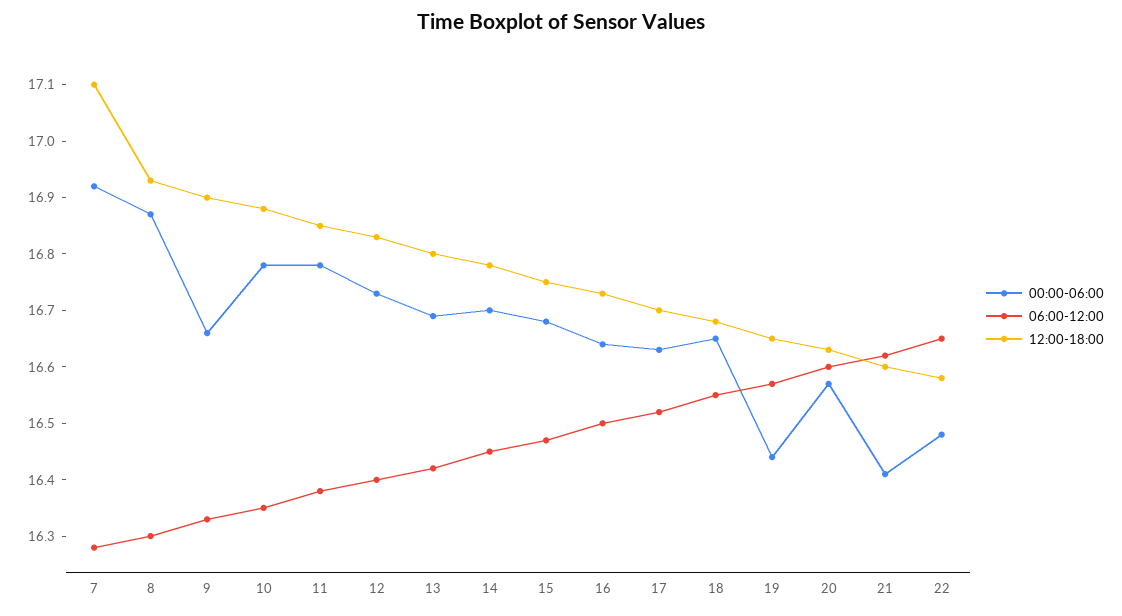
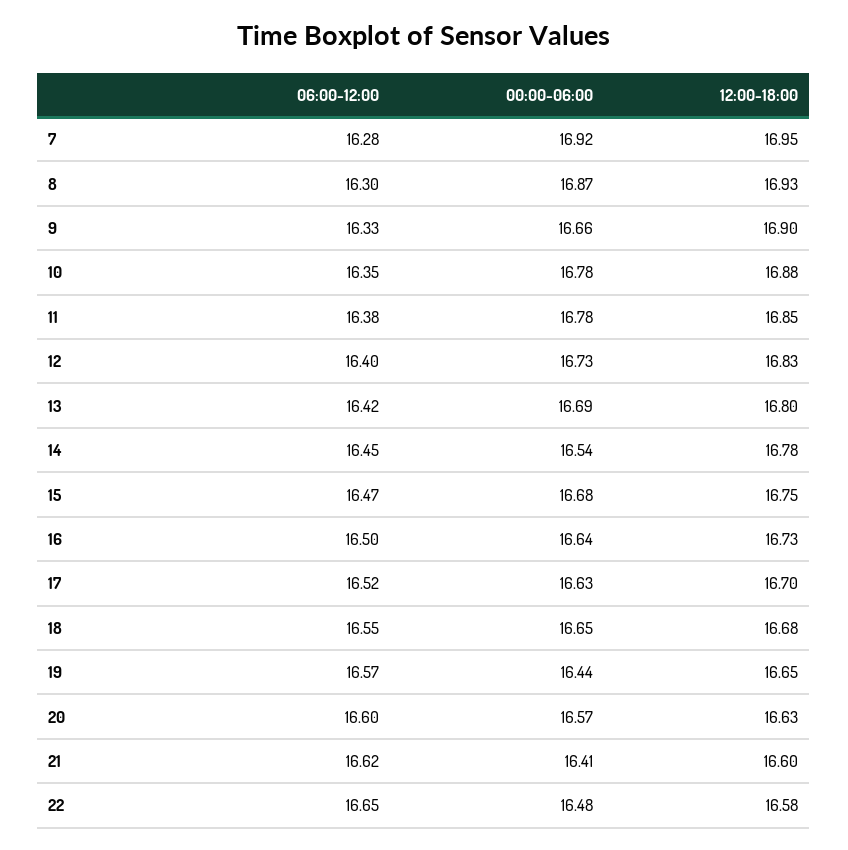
12:00-18:00, 7: 17.1 -> 16.95
00:00-06:00, 14: 16.7 -> 16.54

